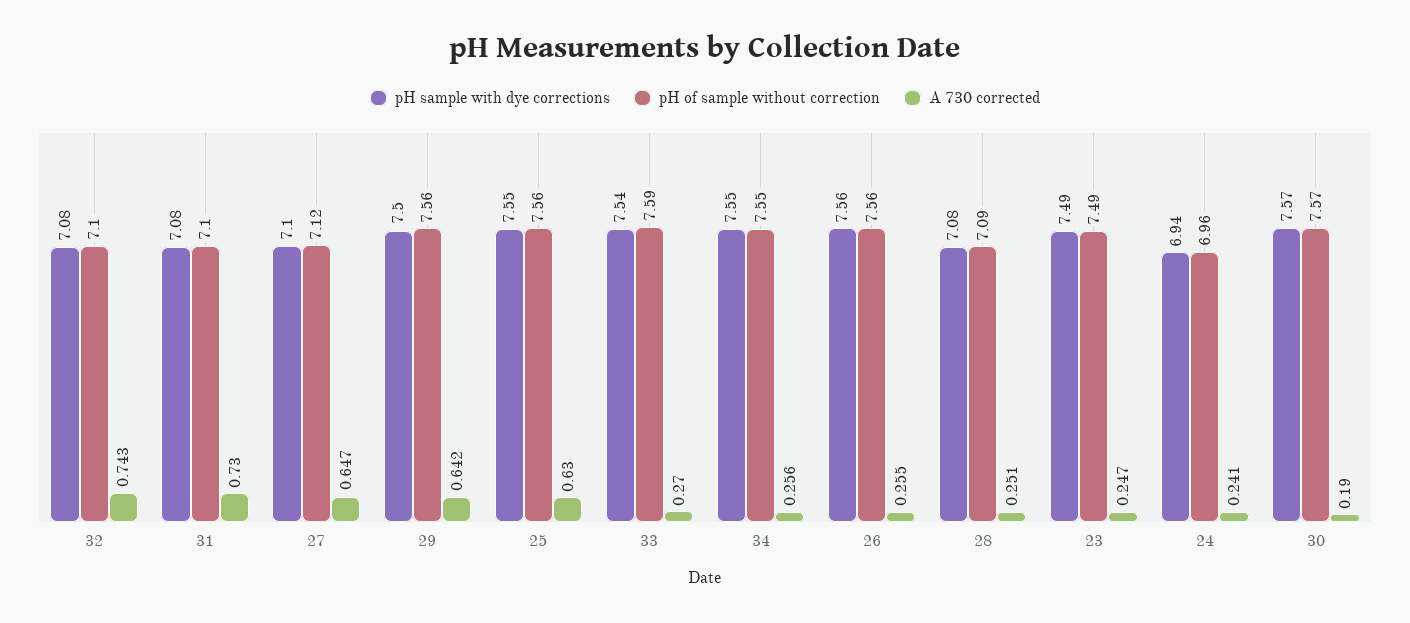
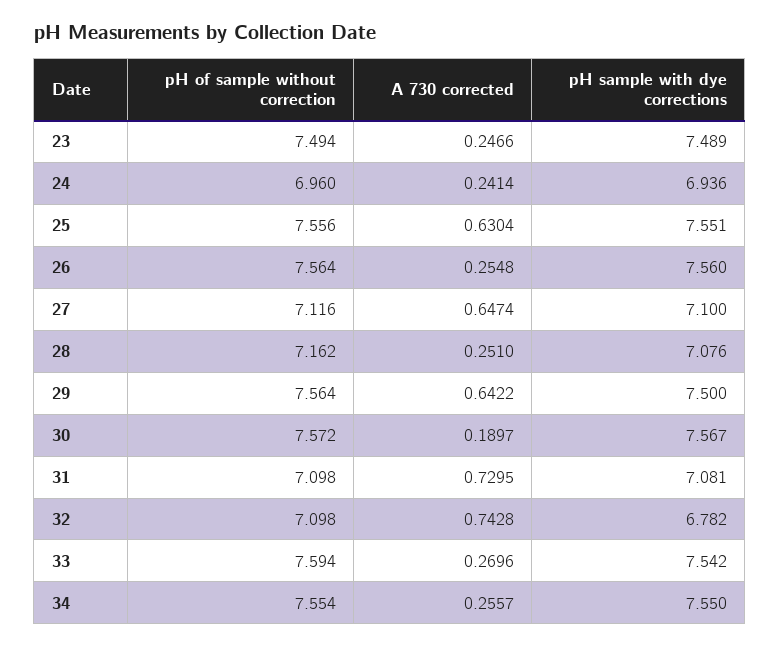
pH sample with dye corrections, 32: 7.08 -> 6.782
pH of sample without correction, 28: 7.09 -> 7.162

